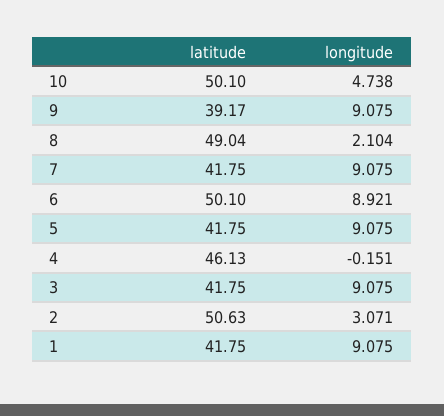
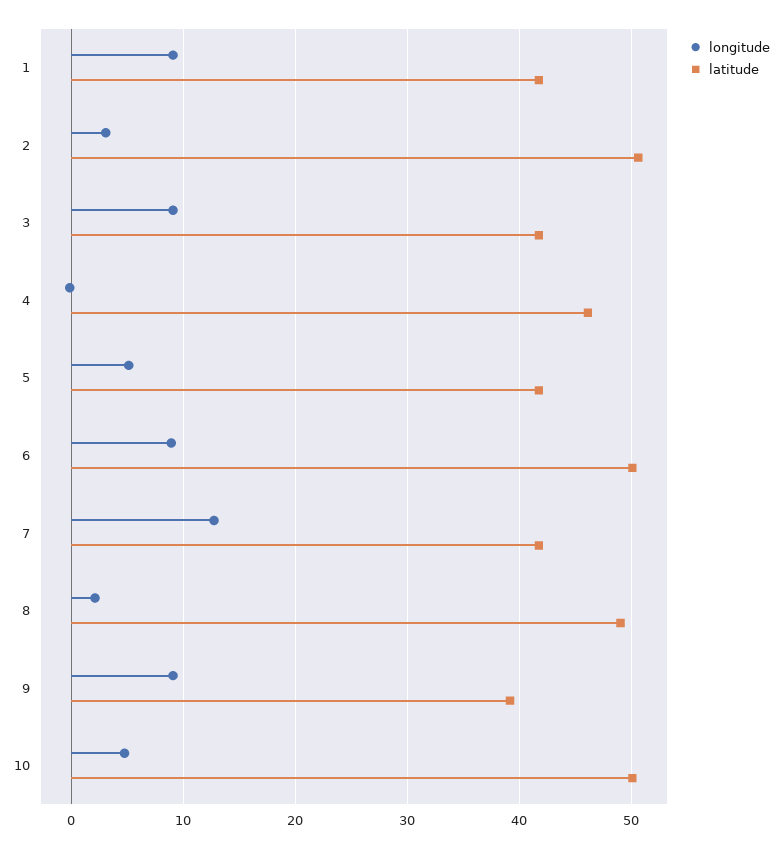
longitude, 7: 9.075 -> 13
longitude, 5: 9.075 -> 5

